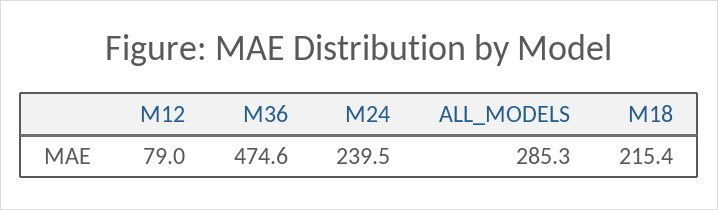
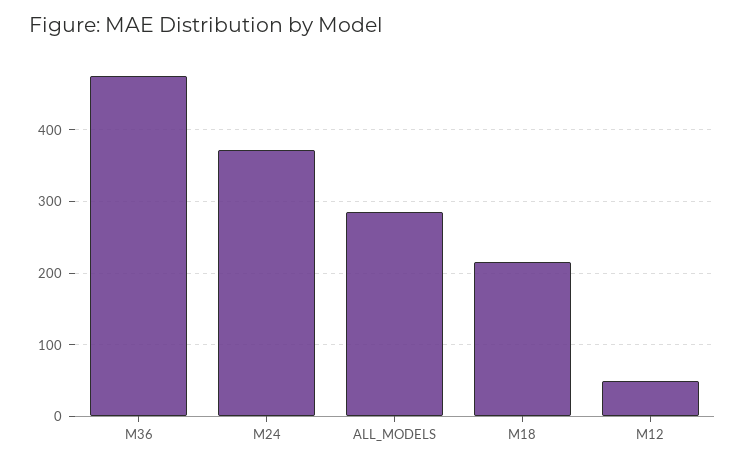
M12: 79 -> 50
M24: 239.5 -> 370

